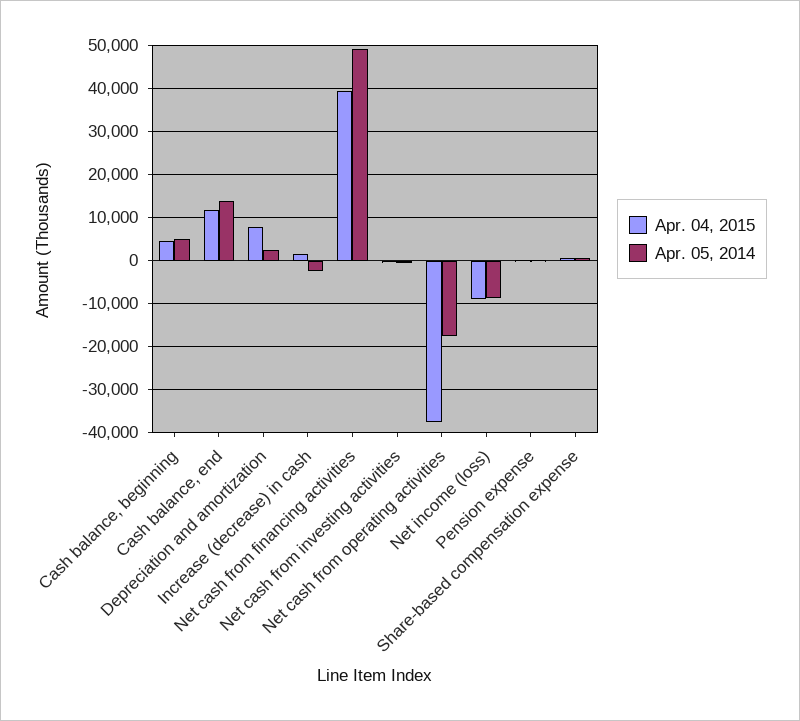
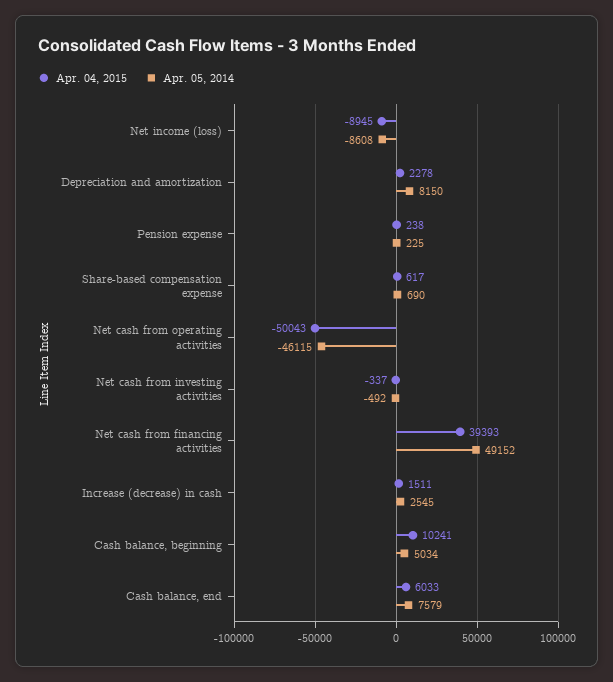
Apr. 04, 2015, Cash balance, beginning: 4000 -> 10241
Apr. 04, 2015, Cash balance, end: 12000 -> 6033
Apr. 05, 2014, Cash balance, end: 14000 -> 7579
Apr. 04, 2015, Depreciation and amortization: 8000 -> 2278
Apr. 05, 2014, Depreciation and amortization: 2000 -> 8150
Apr. 05, 2014, Increase (decrease) in cash: -2000 -> 2545
Apr. 04, 2015, Net cash from operating activities: -38000 -> -50043
Apr. 05, 2014, Net cash from operating activities: -18000 -> -46115

